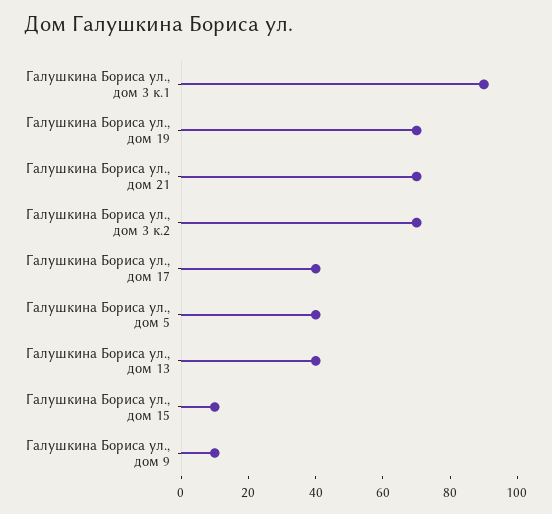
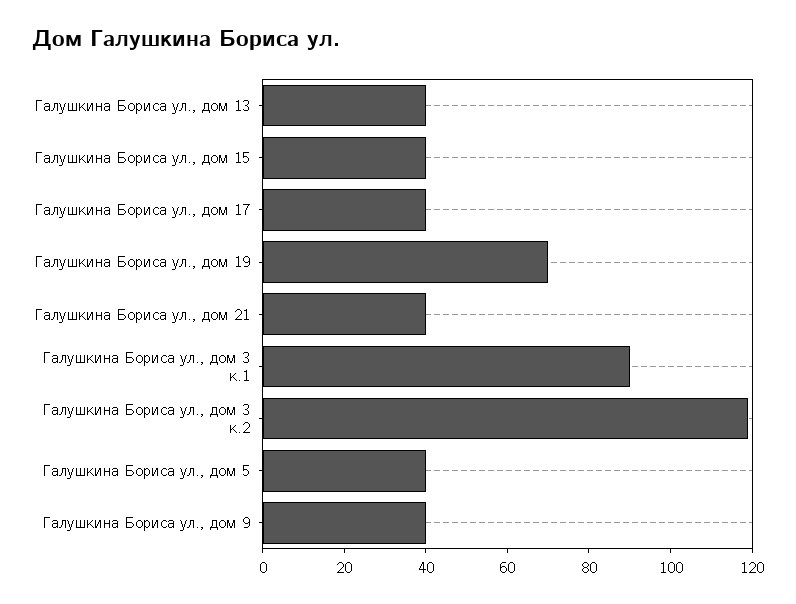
Галушкина Бориса ул., дом 21: 70 -> 40
Галушкина Бориса ул., дом 3 к.2: 70 -> 120
Галушкина Бориса ул., дом 15: 10 -> 40
Галушкина Бориса ул., дом 9: 10 -> 40

